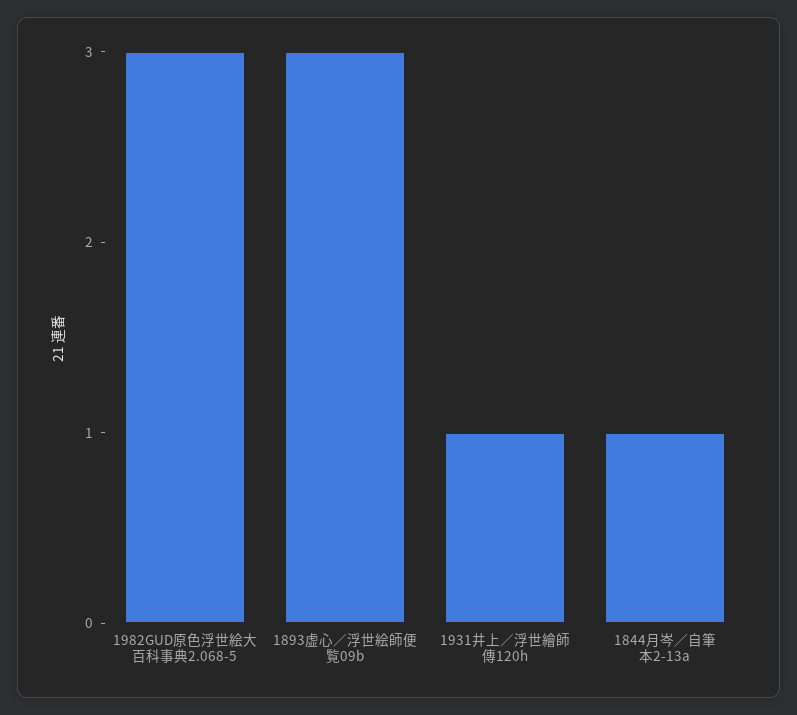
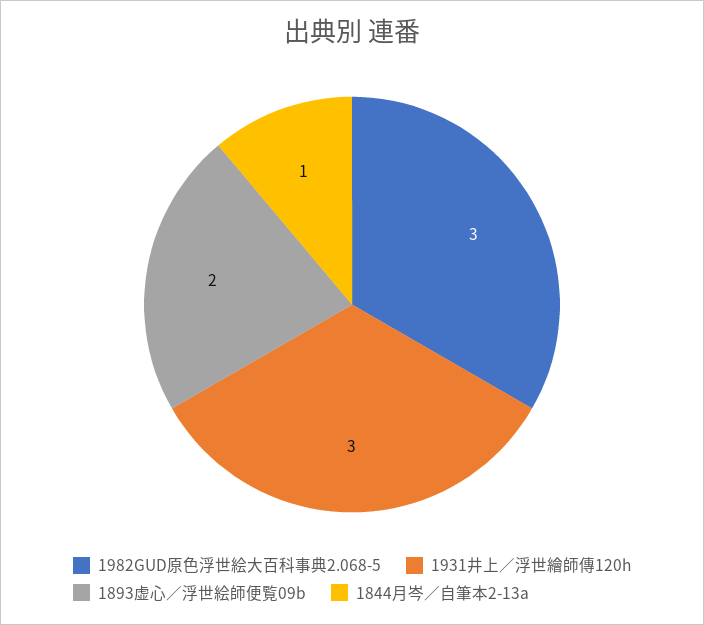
1893虚心／浮世絵師便覧09b: 3 -> 2
1931井上／浮世繪師傳120h: 1 -> 3

